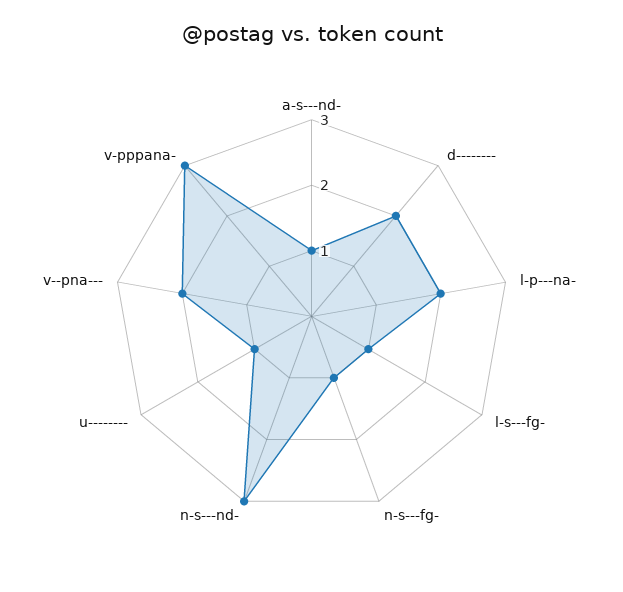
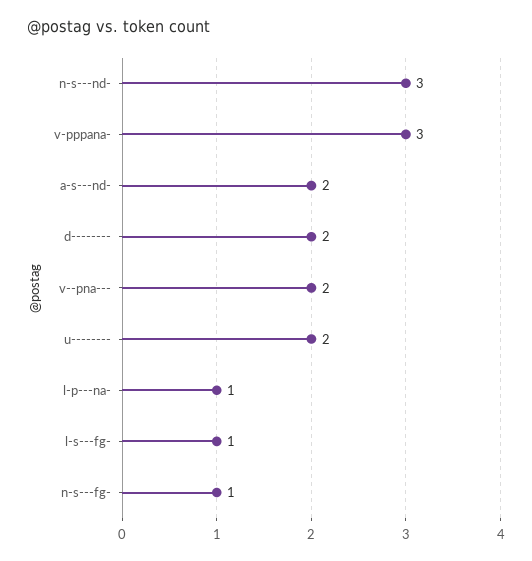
a-s---nd-: 1 -> 2
l-p---na-: 2 -> 1
u--------: 1 -> 2

